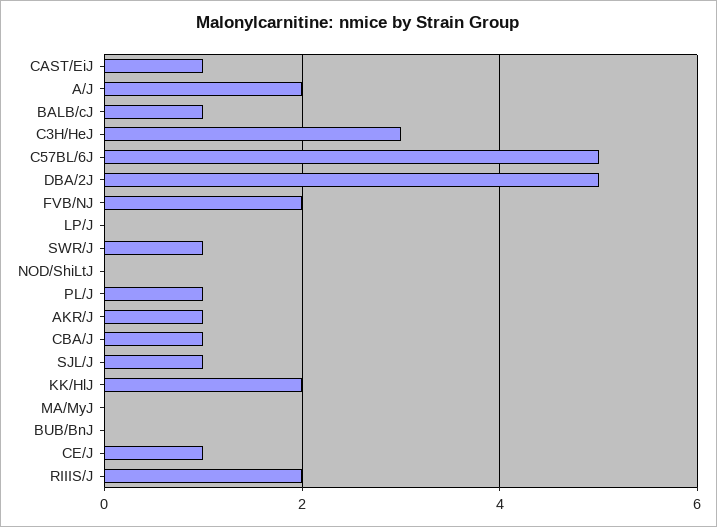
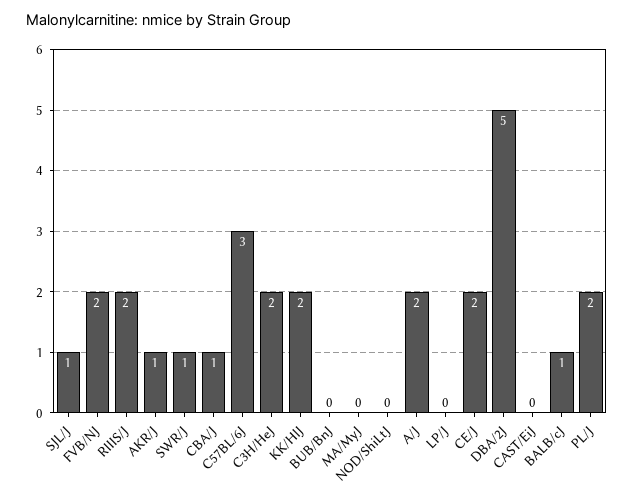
CAST/EiJ: 1 -> 0
C3H/HeJ: 3 -> 2
C57BL/6J: 5 -> 3
PL/J: 1 -> 2
CE/J: 1 -> 2

